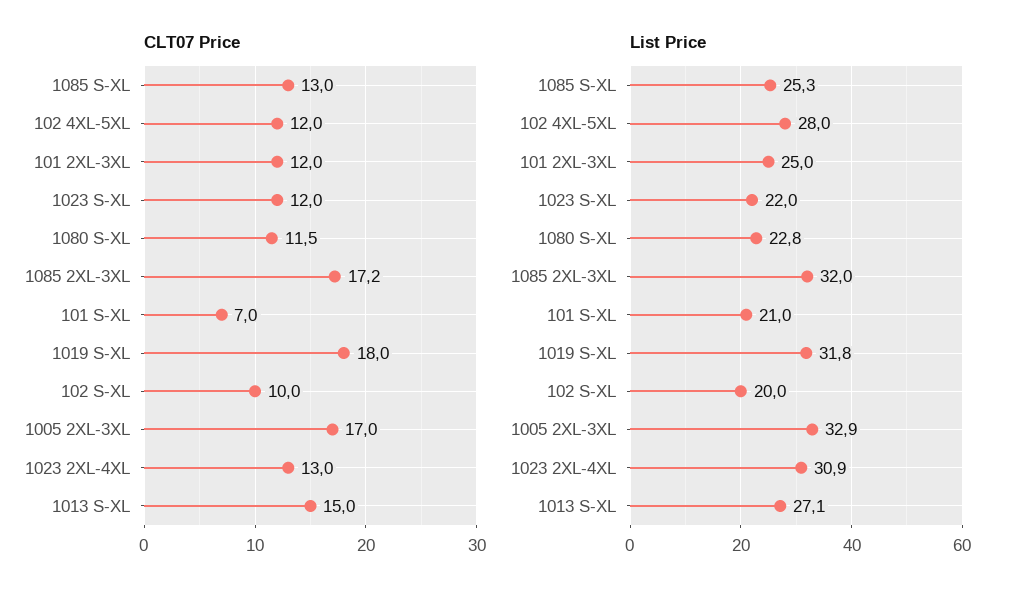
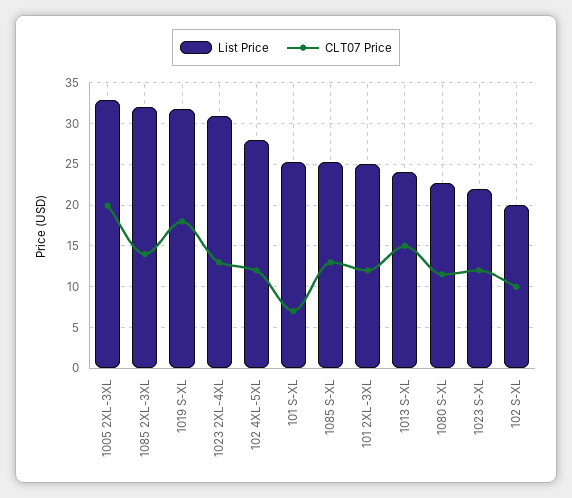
CLT07 Price, 1085 2XL-3XL: 17.2 -> 14
CLT07 Price, 1005 2XL-3XL: 17 -> 20
List Price, 101 S-XL: 21 -> 25
List Price, 1013 S-XL: 27.1 -> 24

